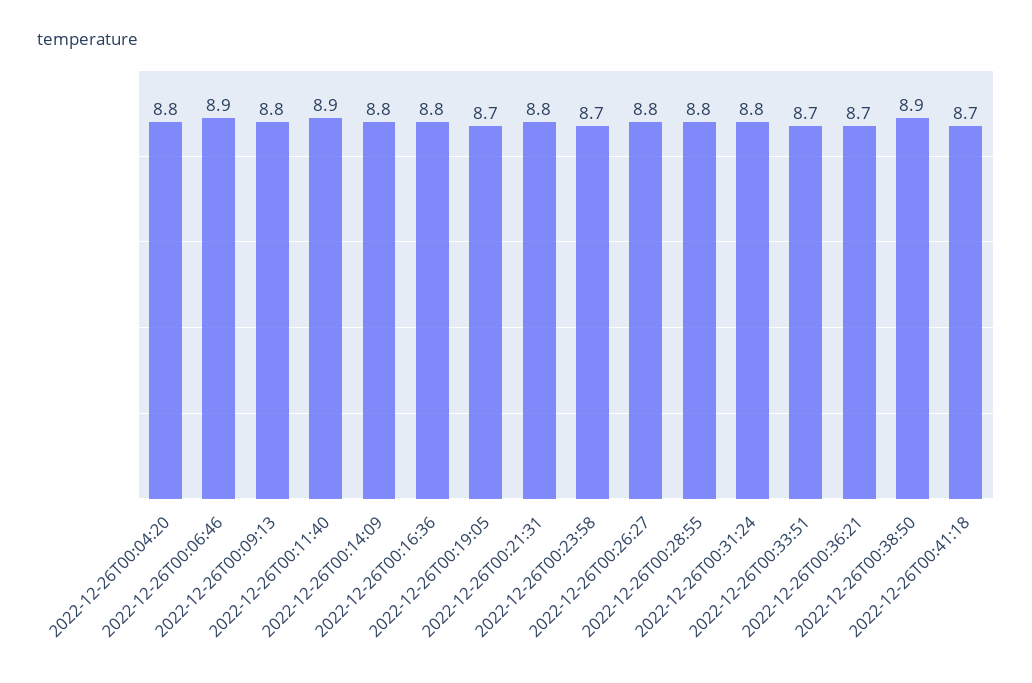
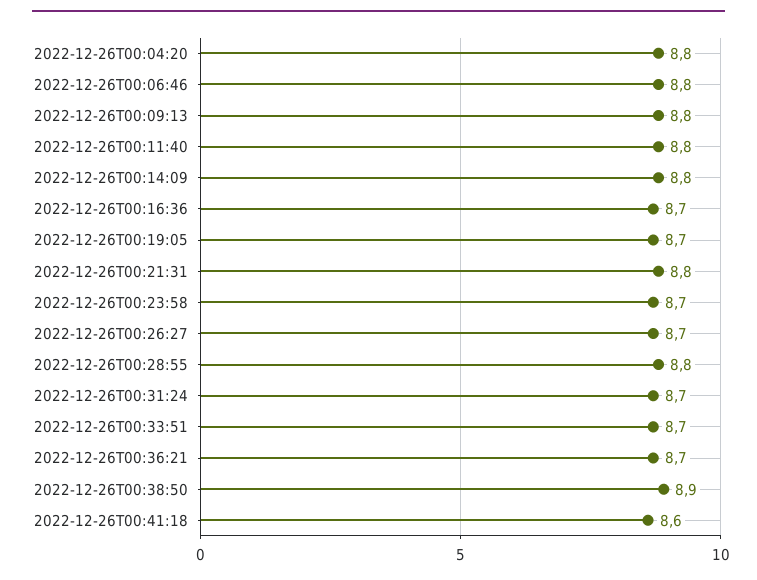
2022-12-26T00:06:46: 8.9 -> 8.8
2022-12-26T00:11:40: 8.9 -> 8.8
2022-12-26T00:16:36: 8.8 -> 8.7
2022-12-26T00:26:27: 8.8 -> 8.7
2022-12-26T00:31:24: 8.8 -> 8.7
2022-12-26T00:41:18: 8.7 -> 8.6

